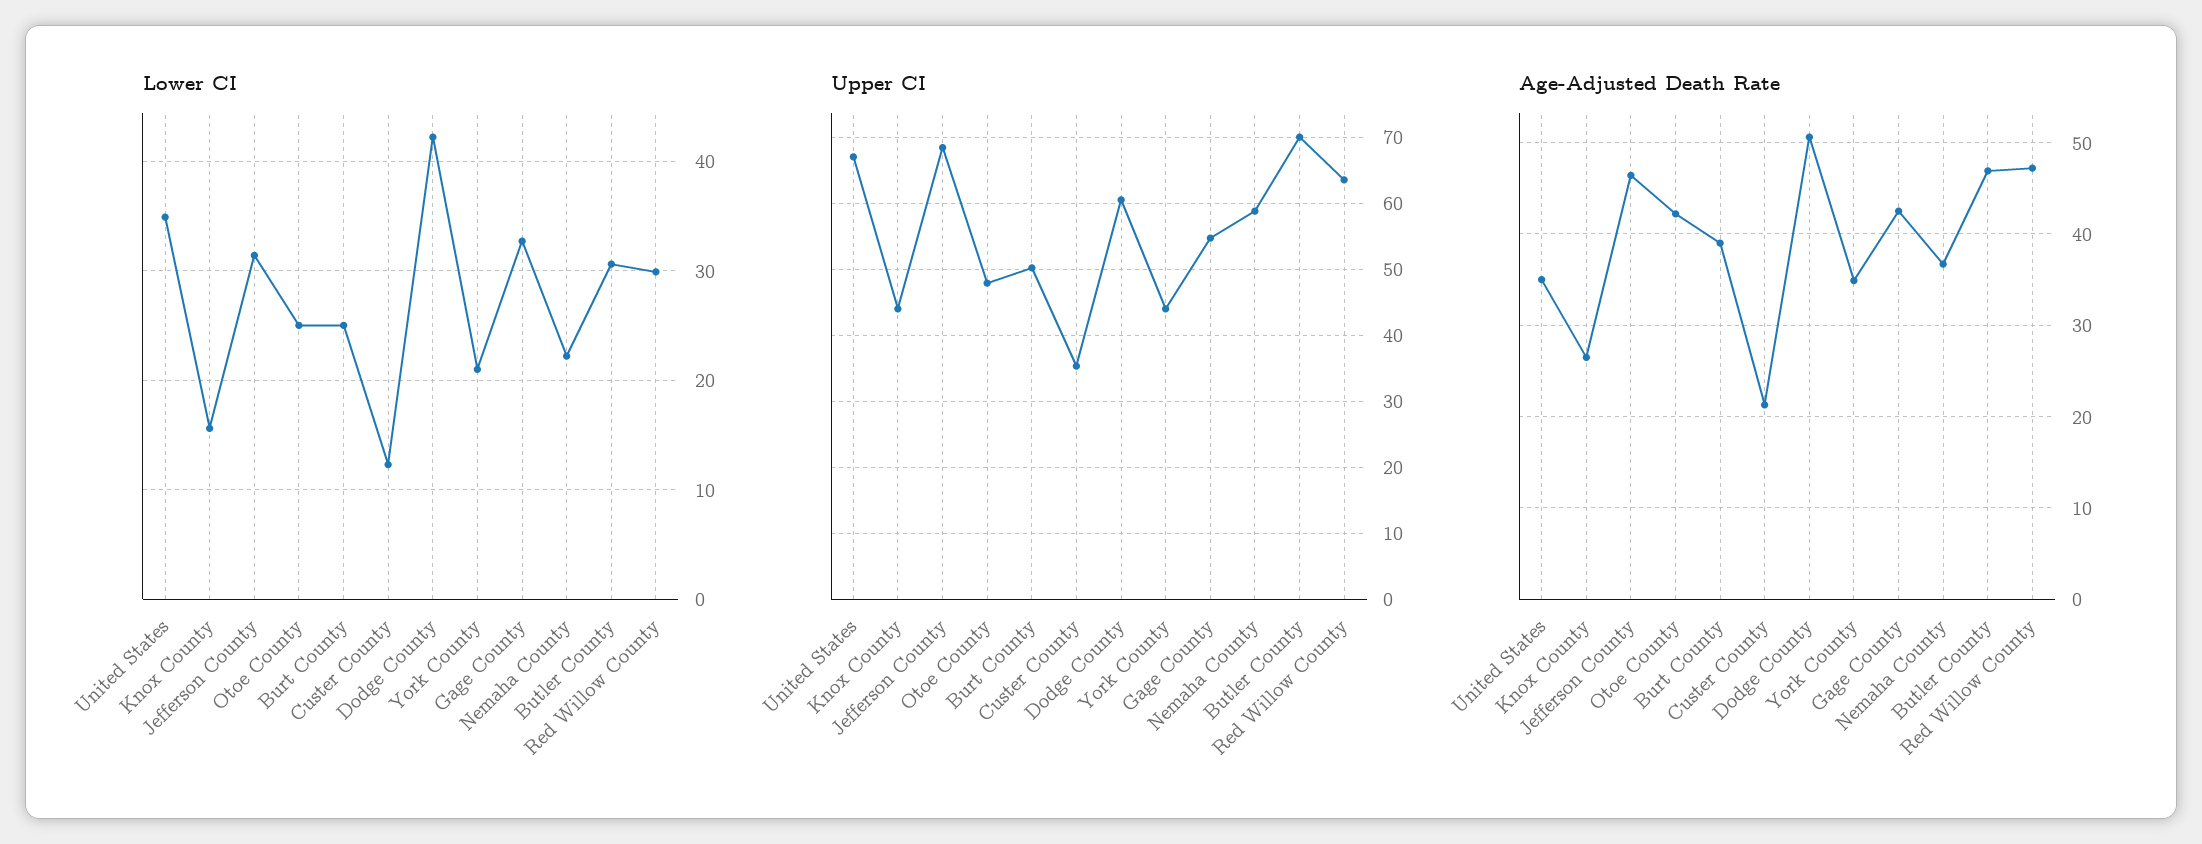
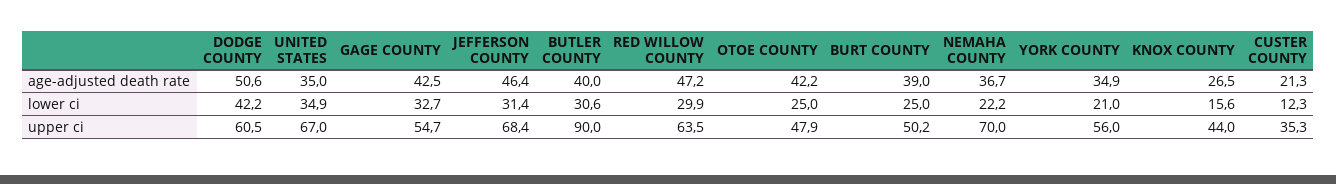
Upper CI, York County: 44 -> 56
Upper CI, Nemaha County: 59 -> 70
Upper CI, Butler County: 70 -> 90
Age-Adjusted Death Rate, Butler County: 47 -> 40

